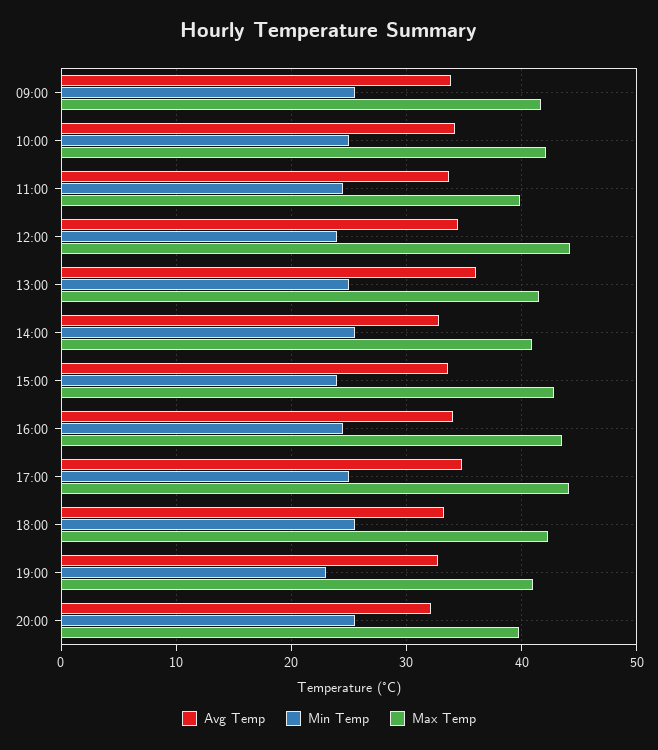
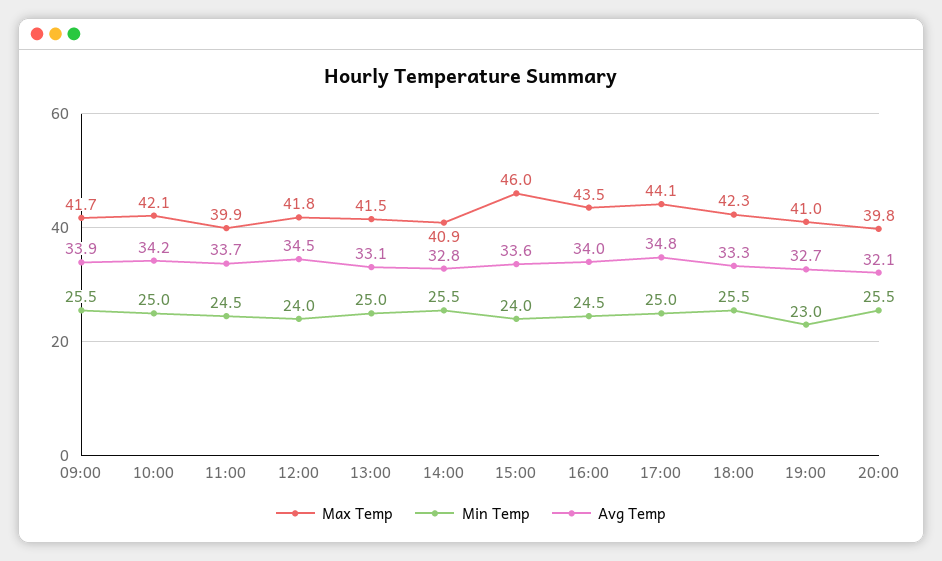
Max Temp, 12:00: 44 -> 41.8
Avg Temp, 13:00: 36 -> 33.1
Max Temp, 15:00: 43 -> 46

